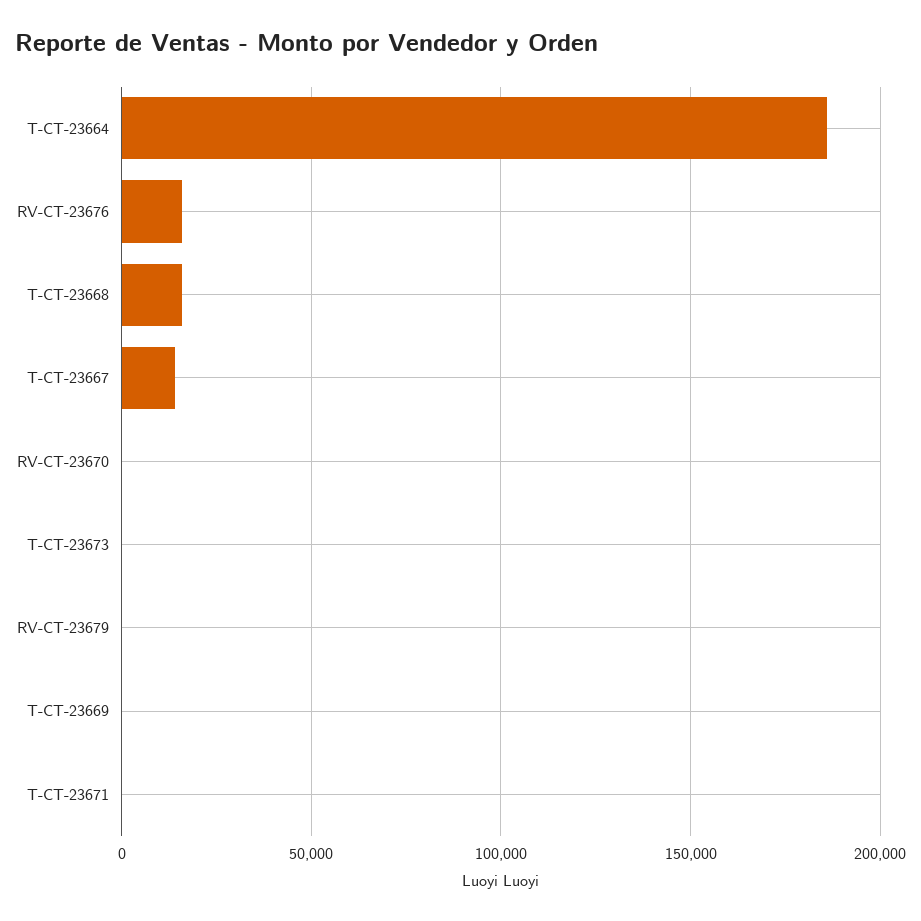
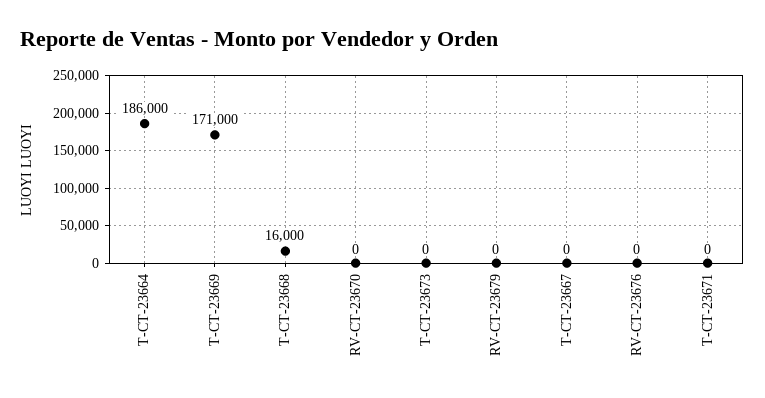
RV-CT-23676: 15000 -> 0
T-CT-23667: 15000 -> 0
T-CT-23669: 0 -> 171000

